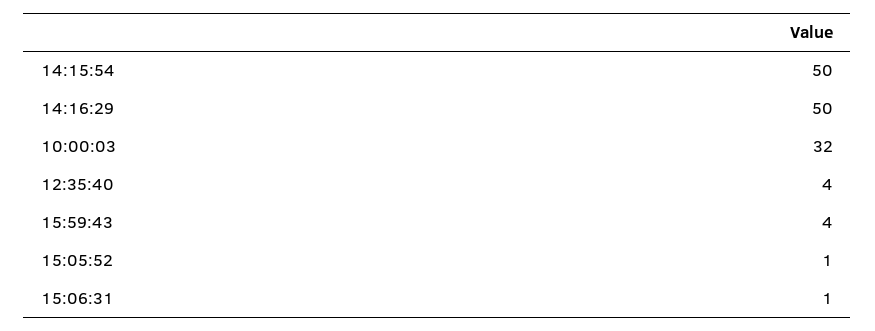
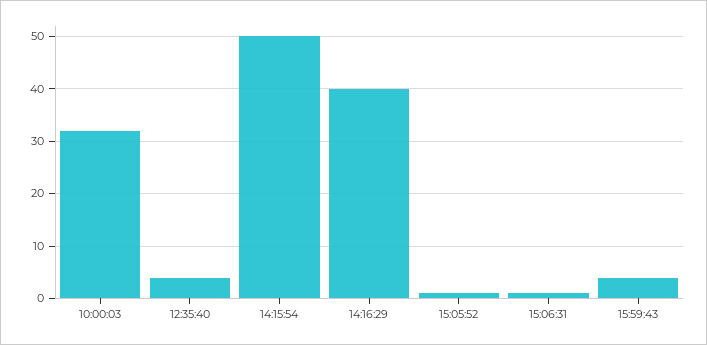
14:16:29: 50 -> 40

